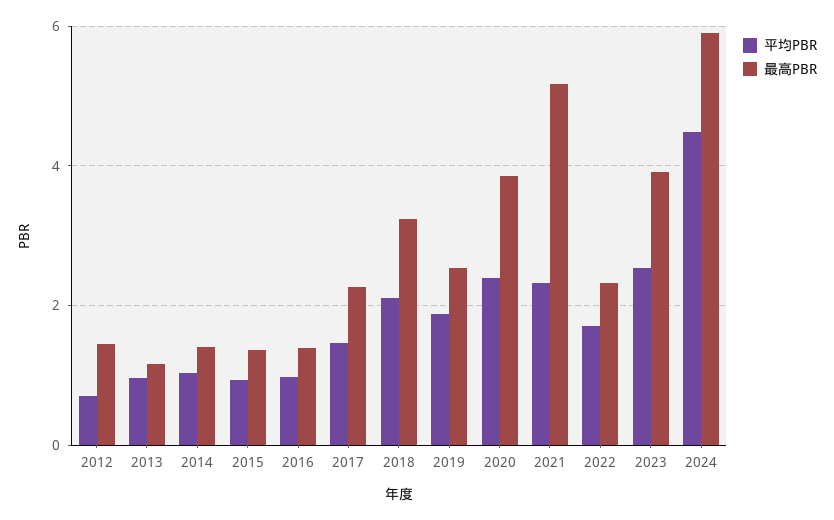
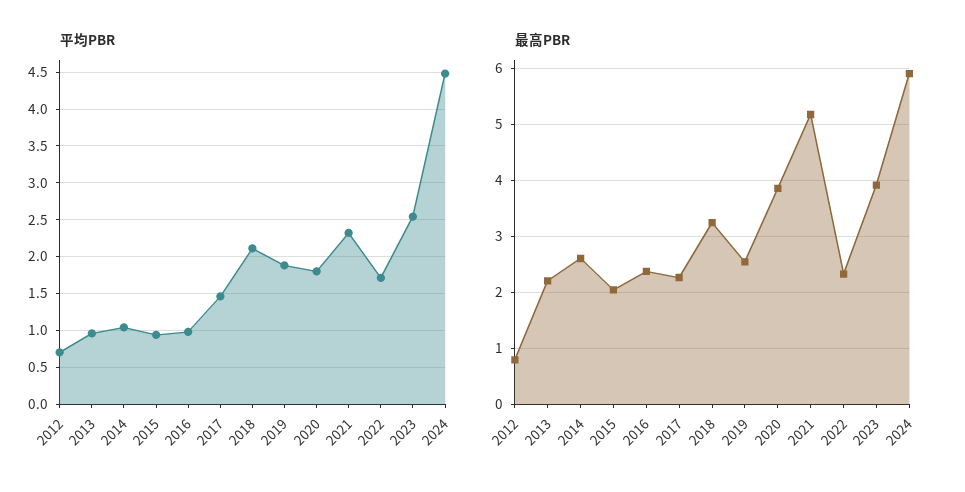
最高PBR, 2012: 1.4 -> 0.8
最高PBR, 2013: 1.2 -> 2.2
最高PBR, 2014: 1.4 -> 2.6
最高PBR, 2015: 1.4 -> 2
最高PBR, 2016: 1.4 -> 2.4
平均PBR, 2020: 2.4 -> 1.8

